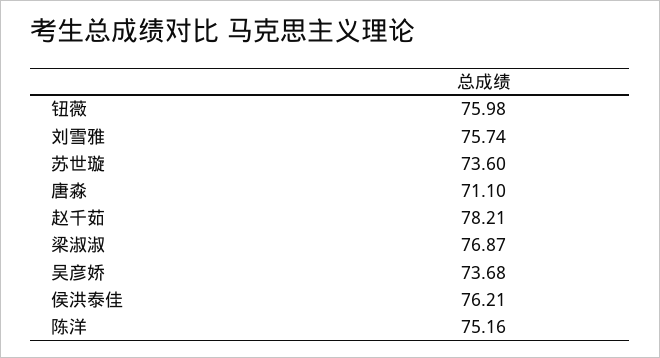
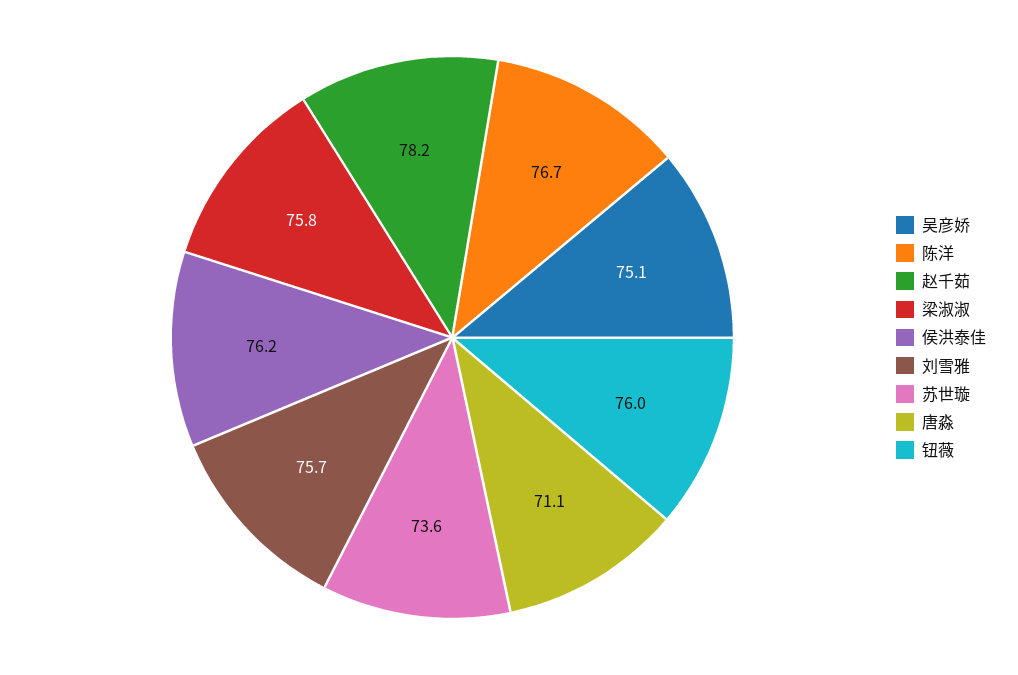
梁淑淑: 76.87 -> 75.8
吴彦娇: 73.68 -> 75.1
陈洋: 75.16 -> 76.7

